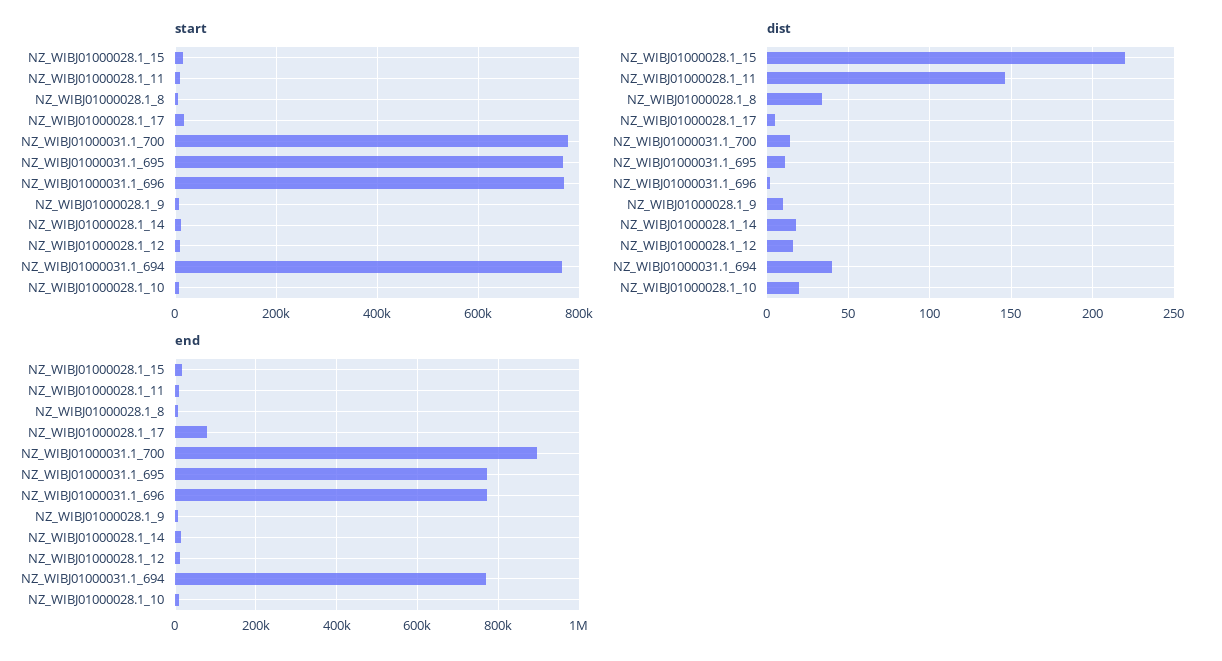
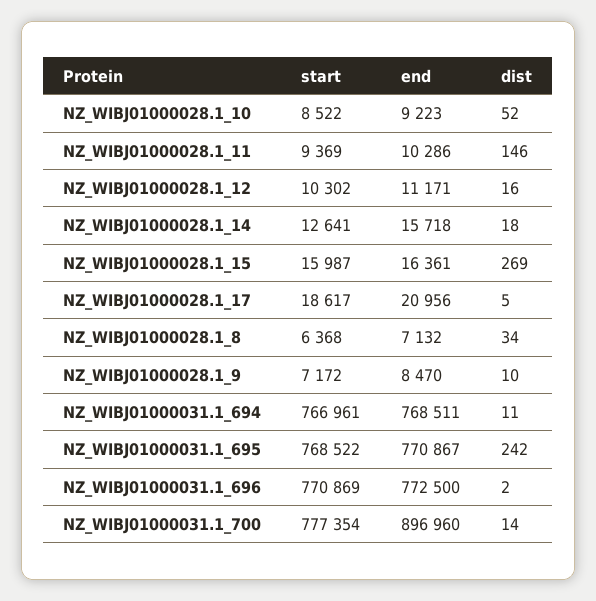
dist, NZ_WIBJ01000028.1_15: 220 -> 269
dist, NZ_WIBJ01000031.1_695: 10 -> 242
dist, NZ_WIBJ01000031.1_694: 40 -> 11
dist, NZ_WIBJ01000028.1_10: 20 -> 52
end, NZ_WIBJ01000028.1_17: 80000 -> 20956

